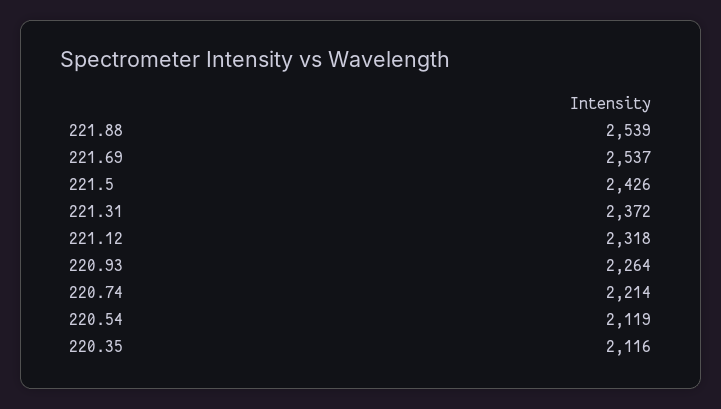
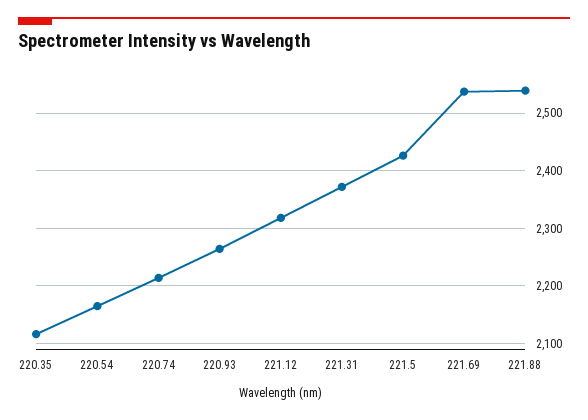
220.54: 2119 -> 2160

